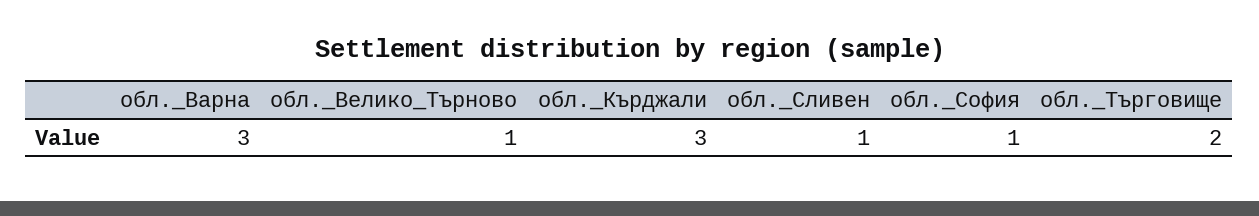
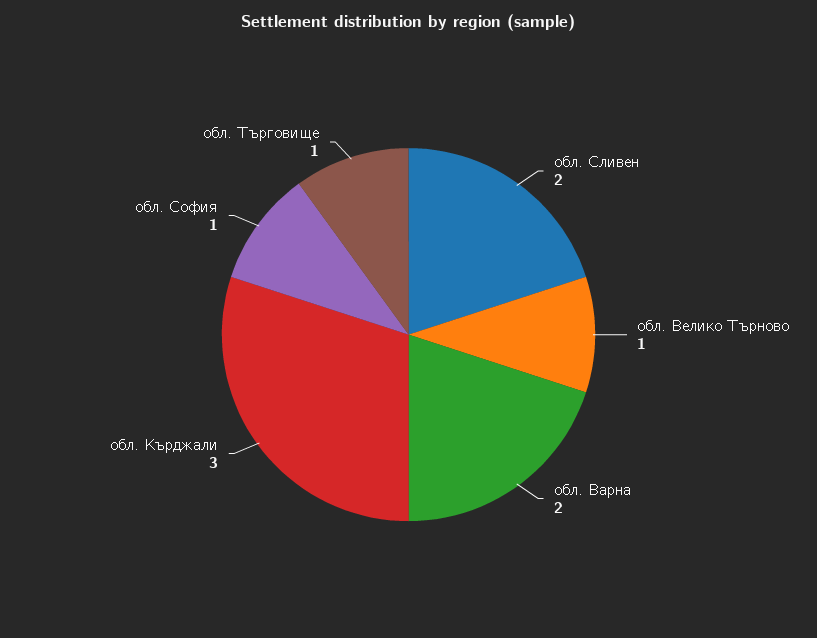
обл._Варна: 3 -> 2
обл._Сливен: 1 -> 2
обл._Търговище: 2 -> 1

